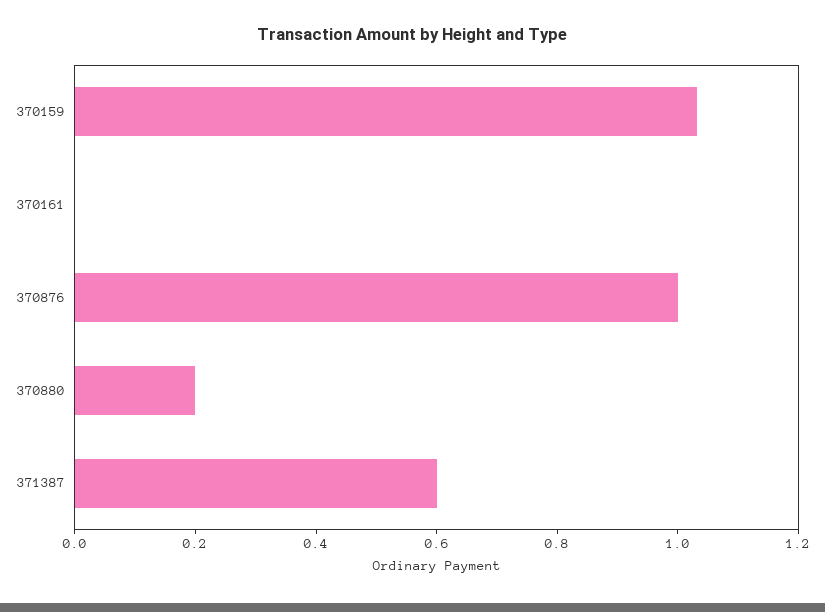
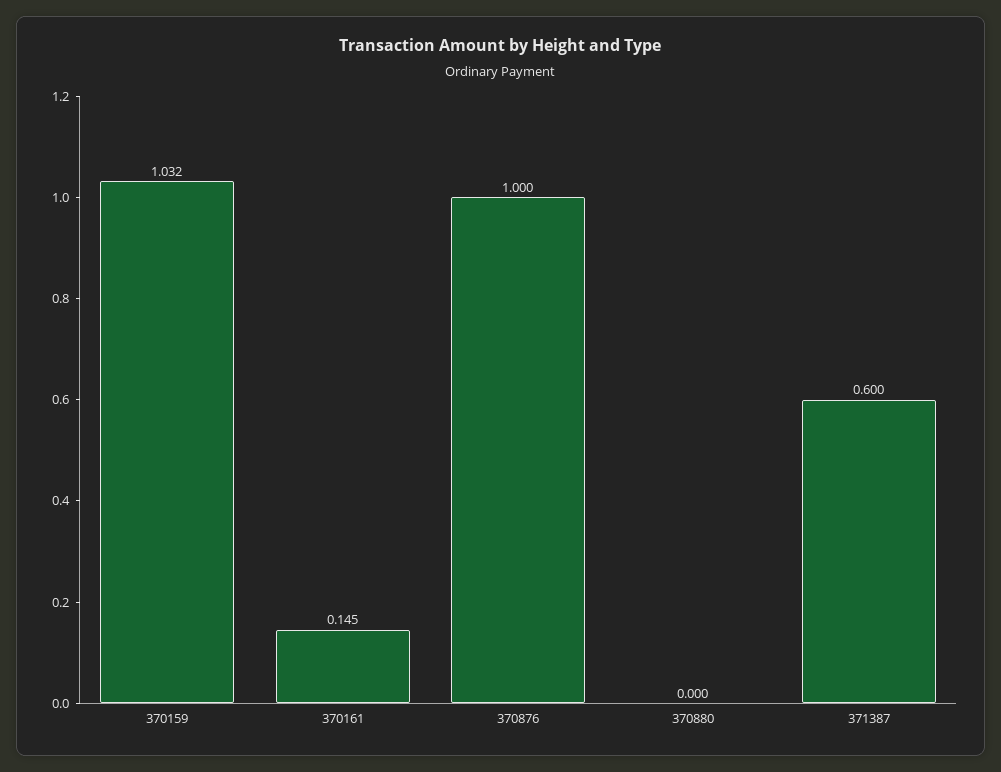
370161: 0 -> 0.145
370880: 0.2 -> 0

